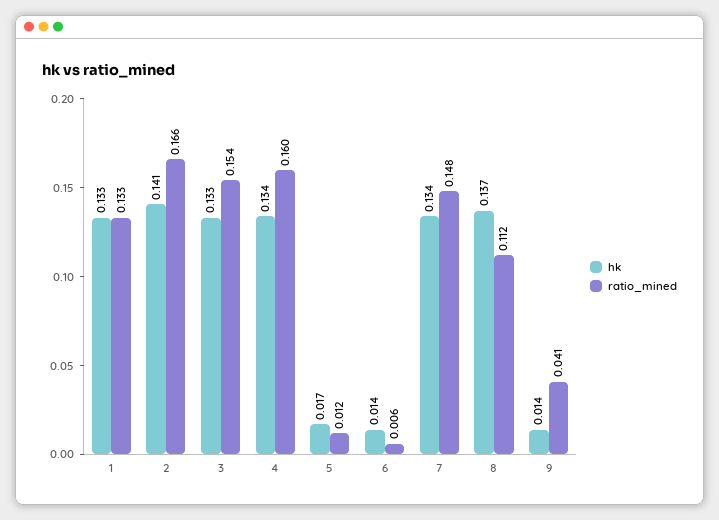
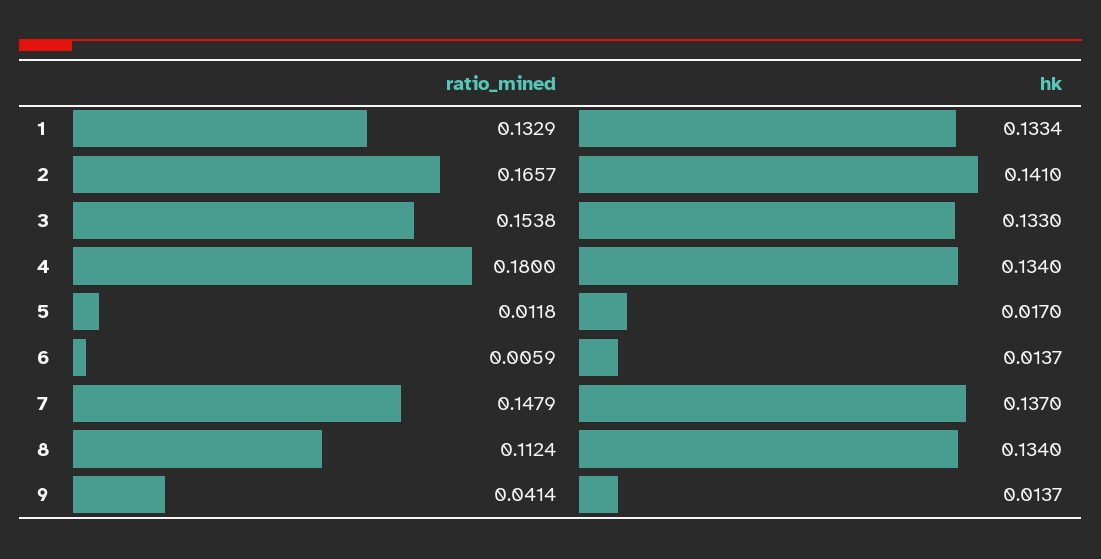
ratio_mined, 4: 0.16 -> 0.18
hk, 7: 0.134 -> 0.137
hk, 8: 0.137 -> 0.134

